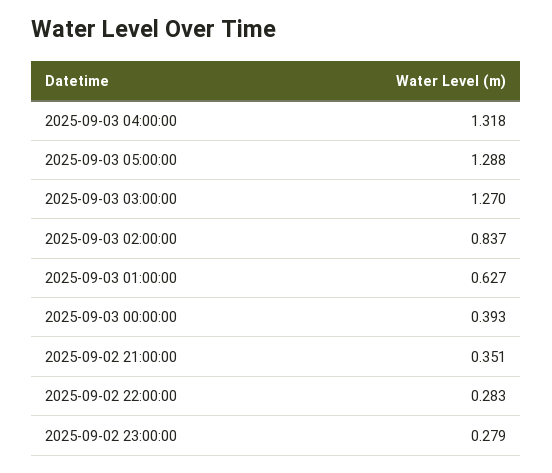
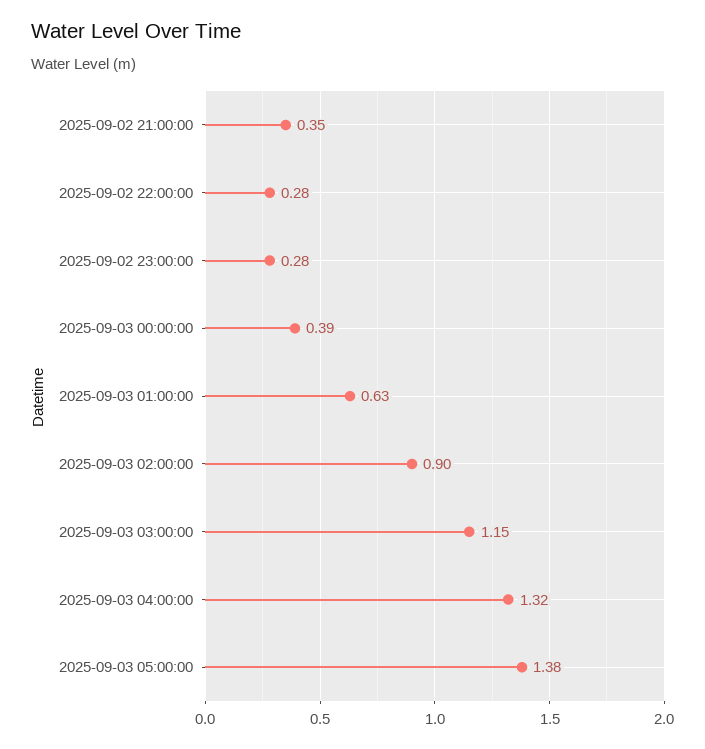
2025-09-03 05:00:00: 1.288 -> 1.38
2025-09-03 03:00:00: 1.27 -> 1.15
2025-09-03 02:00:00: 0.837 -> 0.9

